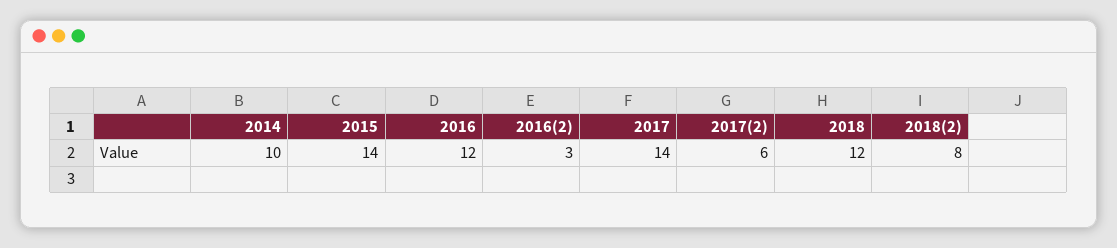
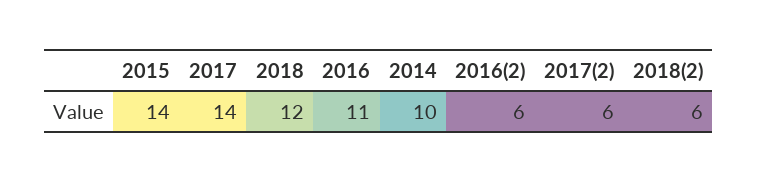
2016: 12 -> 11
2016(2): 3 -> 6
2018(2): 8 -> 6

